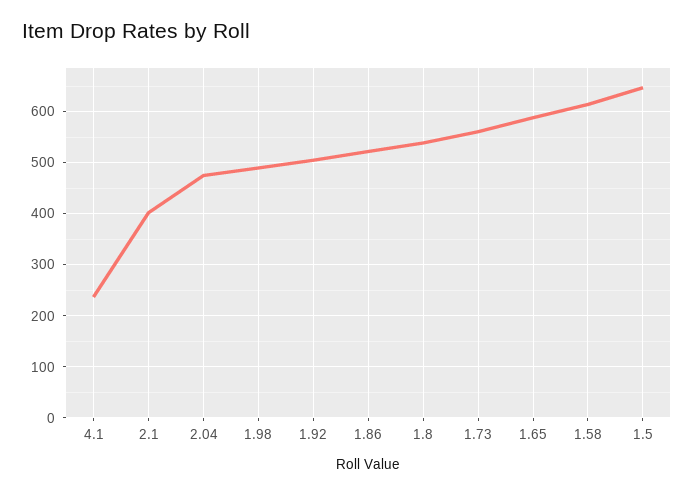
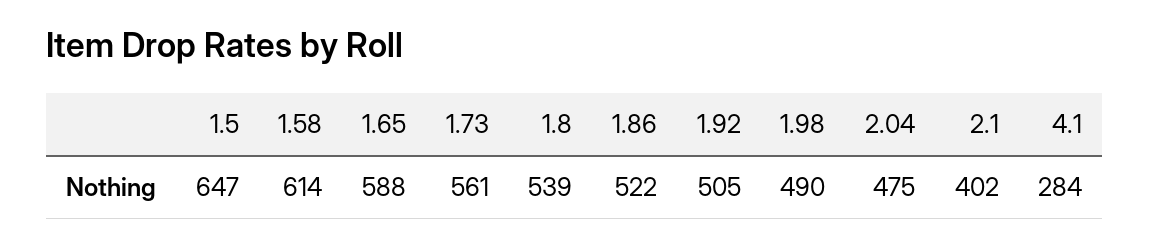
4.1: 240 -> 284

